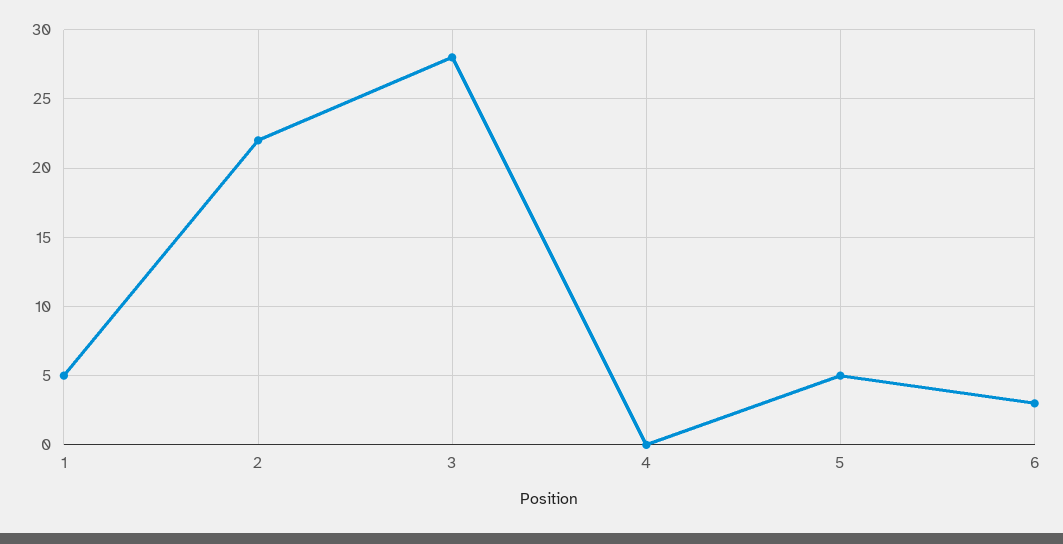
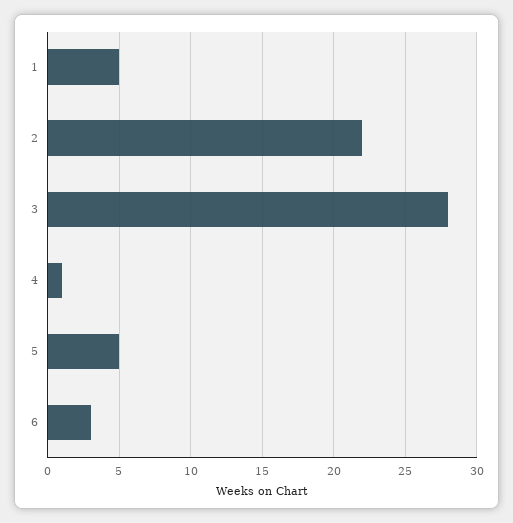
4: 0 -> 1

